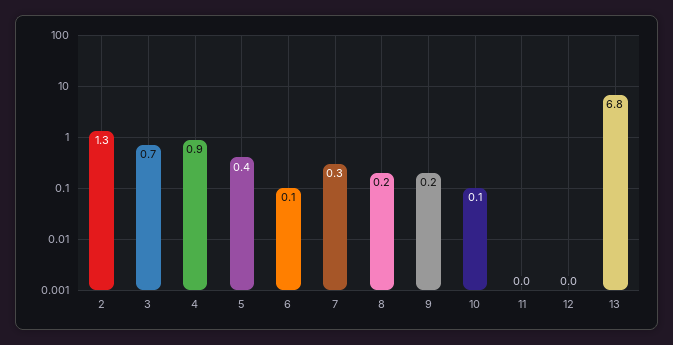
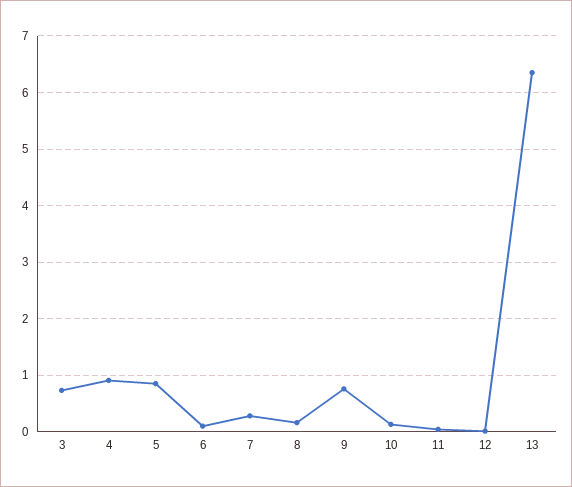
2: 1.3 -> none
5: 0.4 -> 0.8
9: 0.2 -> 0.8
13: 6.8 -> 6.4

